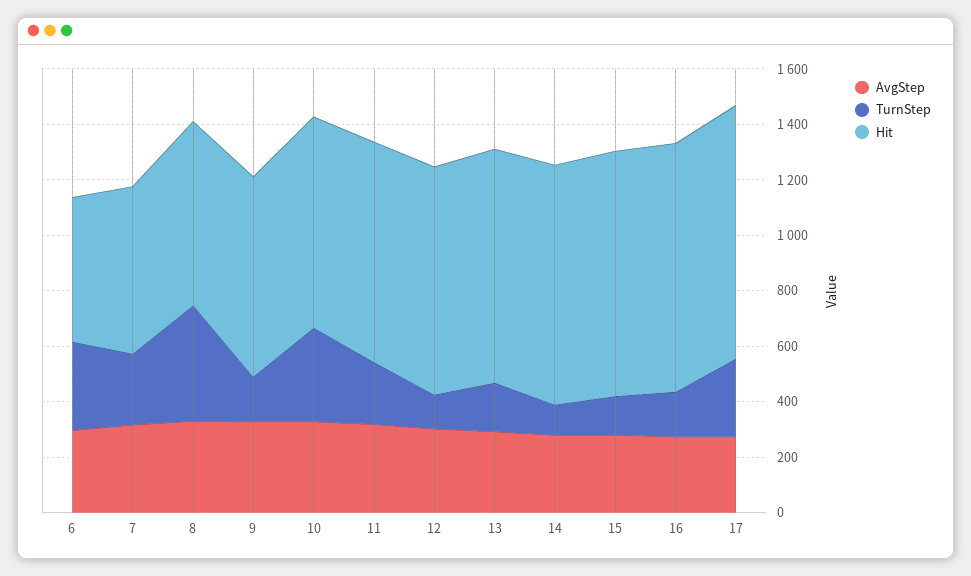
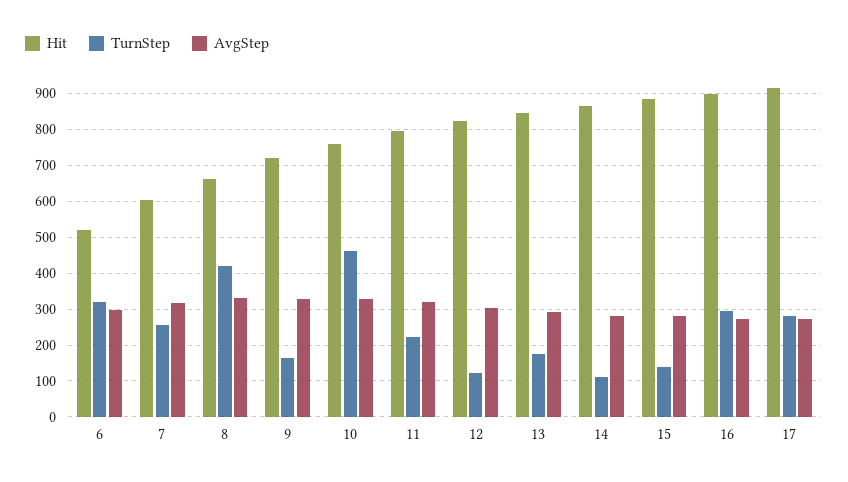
TurnStep, 10: 350 -> 460
TurnStep, 16: 150 -> 300

